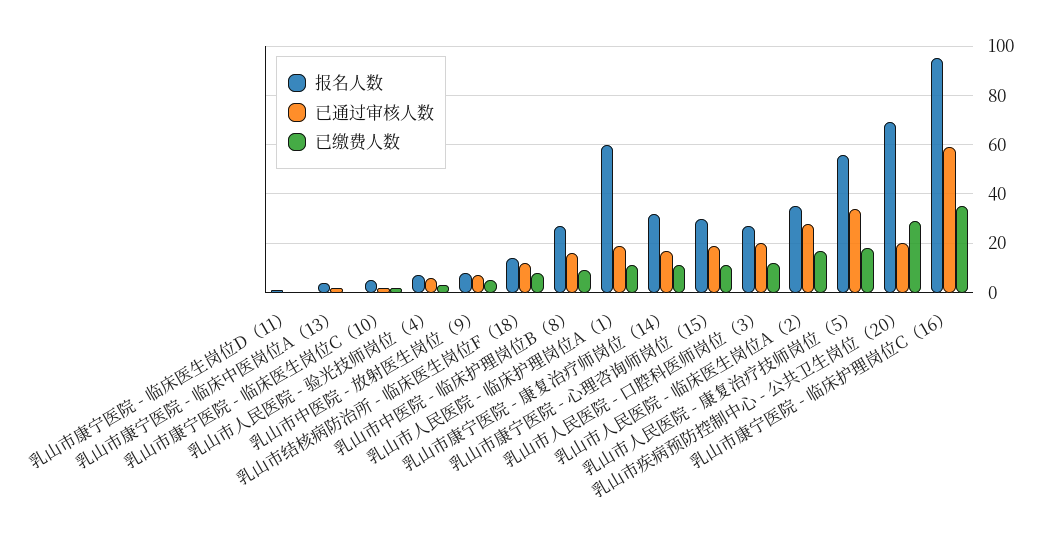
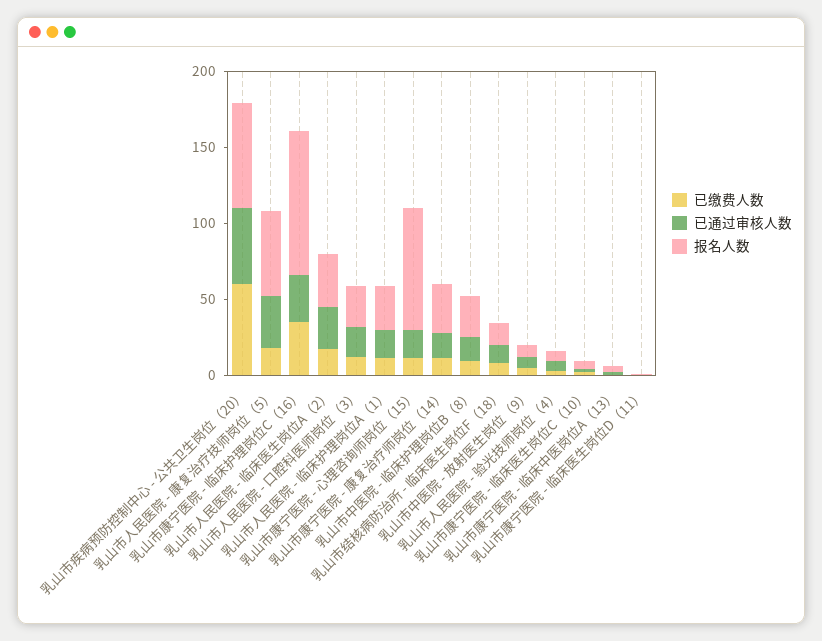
报名人数, 乳山市人民医院 - 临床护理岗位A（1）: 60 -> 30
报名人数, 乳山市康宁医院 - 心理咨询师岗位（15）: 30 -> 80
已通过审核人数, 乳山市疾病预防控制中心 - 公共卫生岗位（20）: 20 -> 50
已缴费人数, 乳山市疾病预防控制中心 - 公共卫生岗位（20）: 30 -> 60
已通过审核人数, 乳山市康宁医院 - 临床护理岗位C（16）: 60 -> 30

